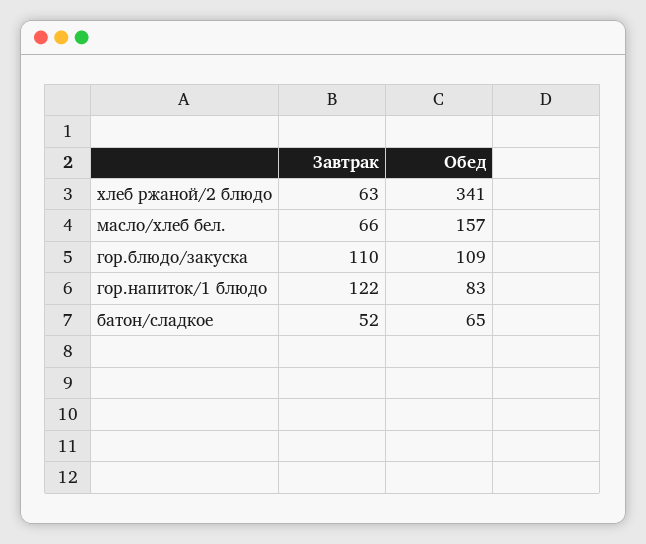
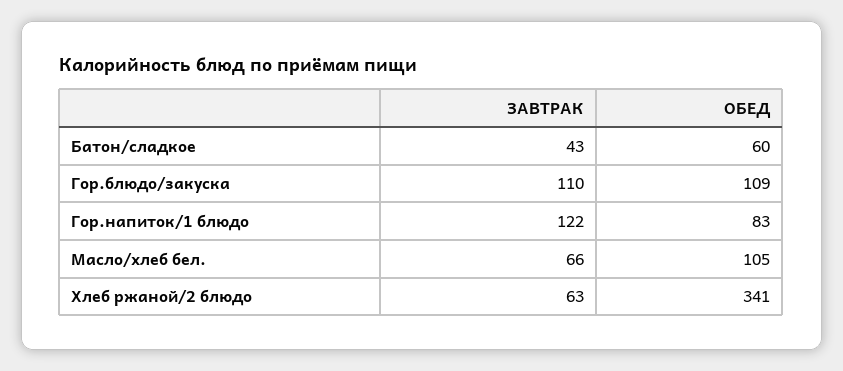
Обед, масло/хлеб бел.: 157 -> 105
Завтрак, батон/сладкое: 52 -> 43
Обед, батон/сладкое: 65 -> 60

